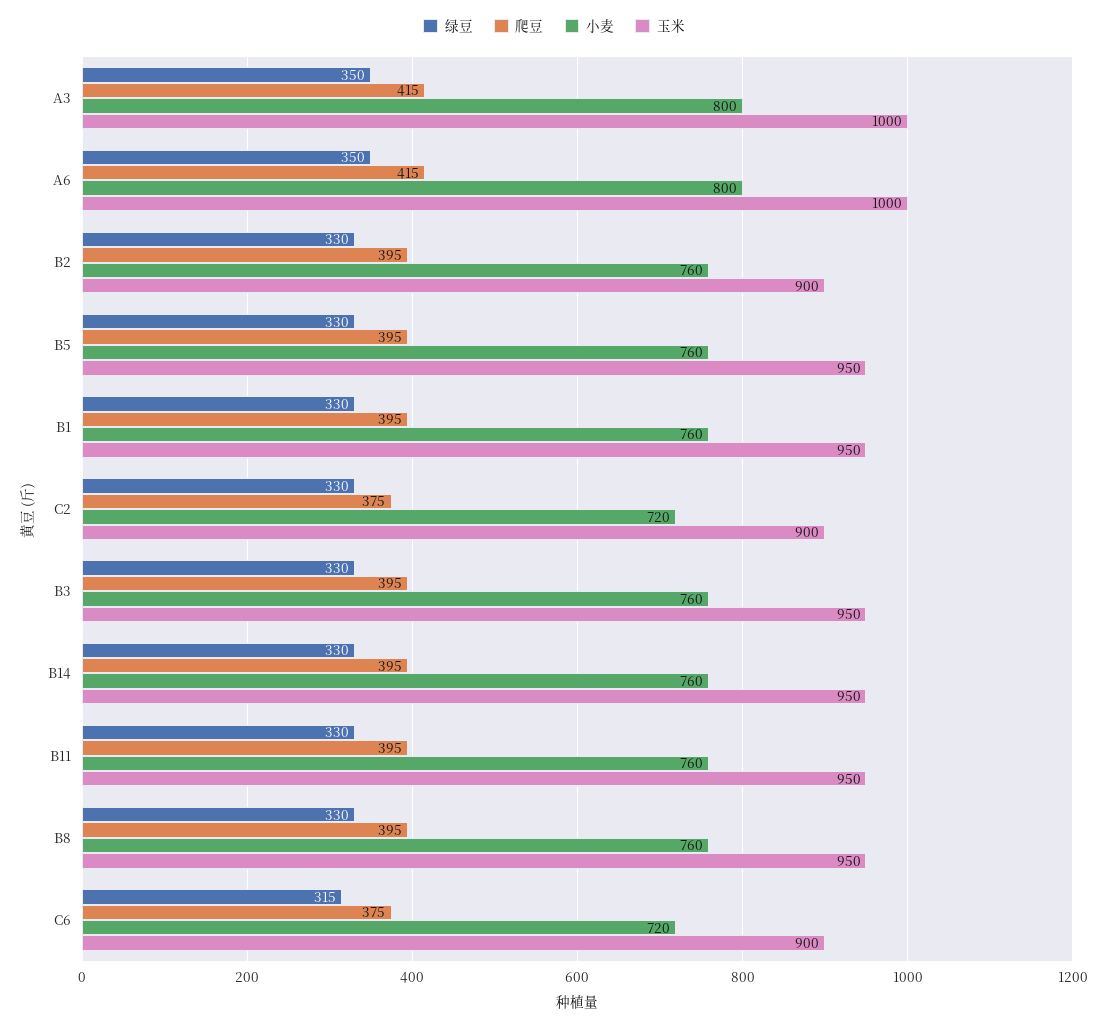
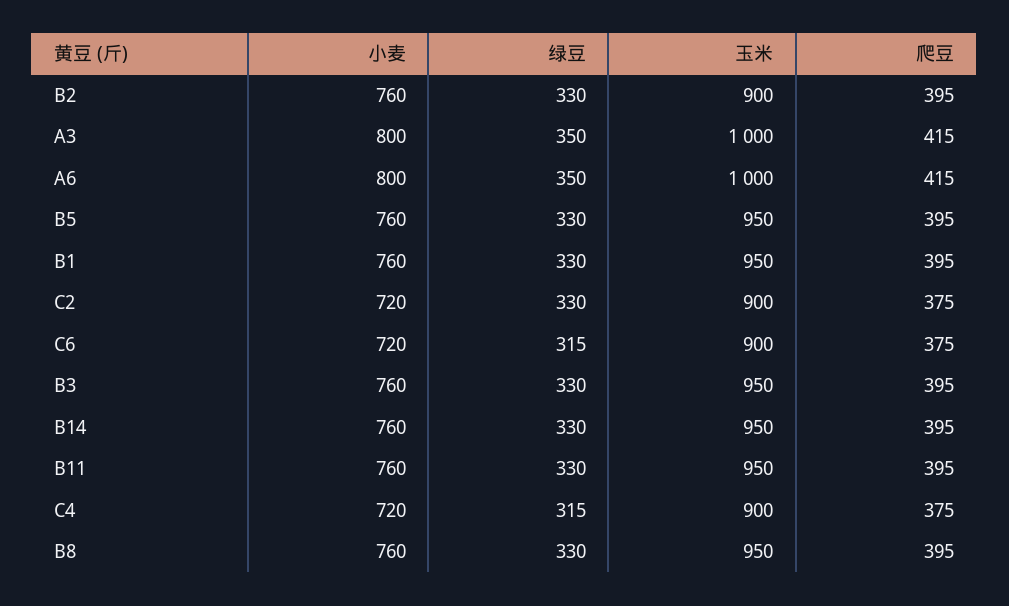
小麦, C4: none -> 720
绿豆, C4: none -> 315
玉米, C4: none -> 900
爬豆, C4: none -> 375

